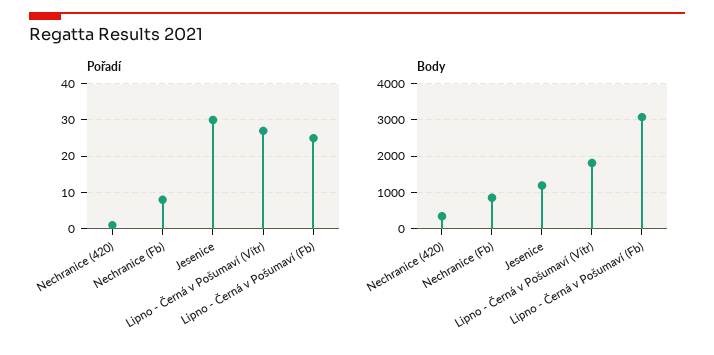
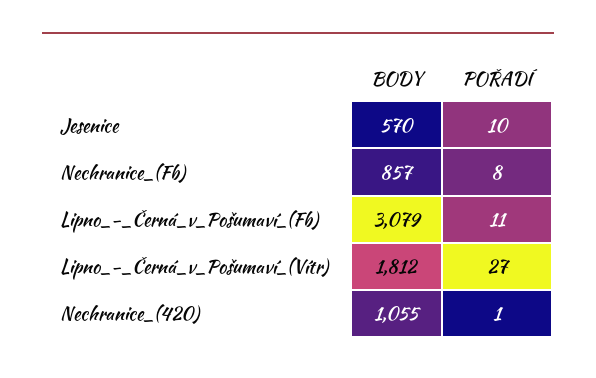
Pořadí, Jesenice: 30 -> 10
Pořadí, Lipno - Černá v Pošumaví (Fb): 25 -> 11
Body, Nechranice (420): 400 -> 1055
Body, Jesenice: 1200 -> 570

